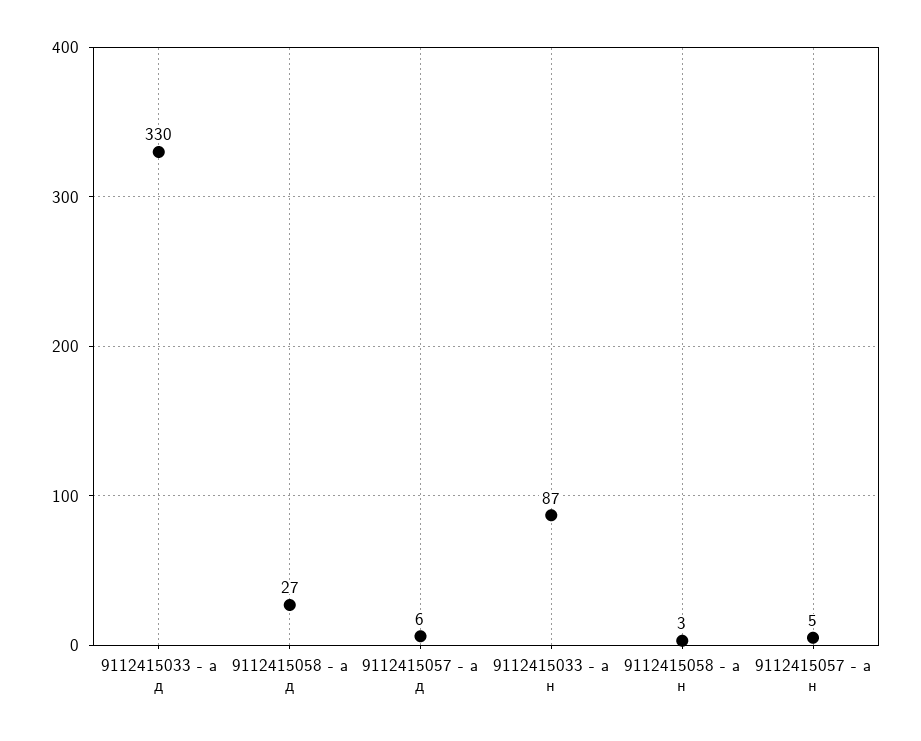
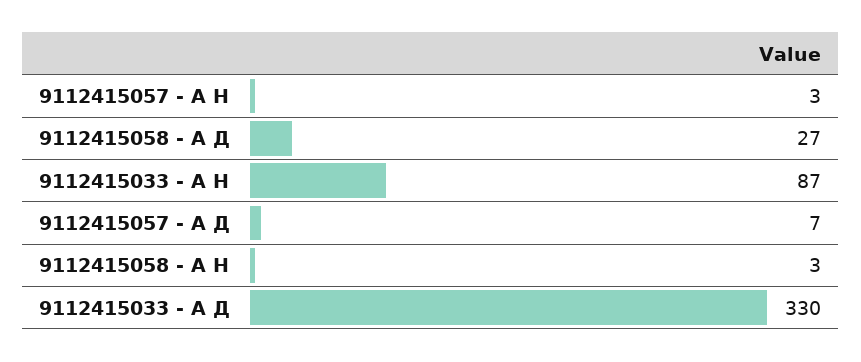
9112415057 - а д: 6 -> 7
9112415057 - а н: 5 -> 3

